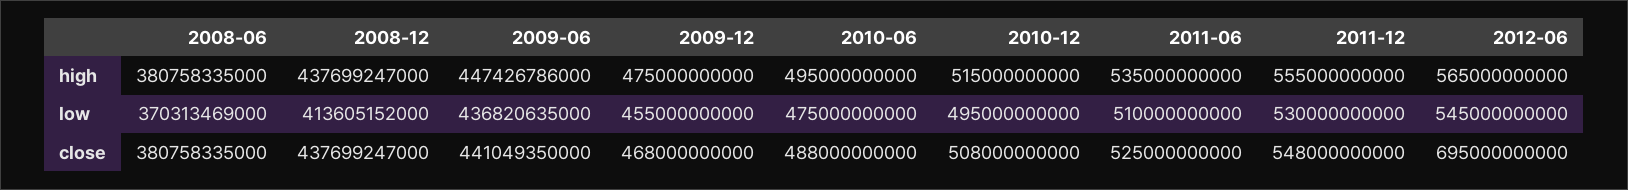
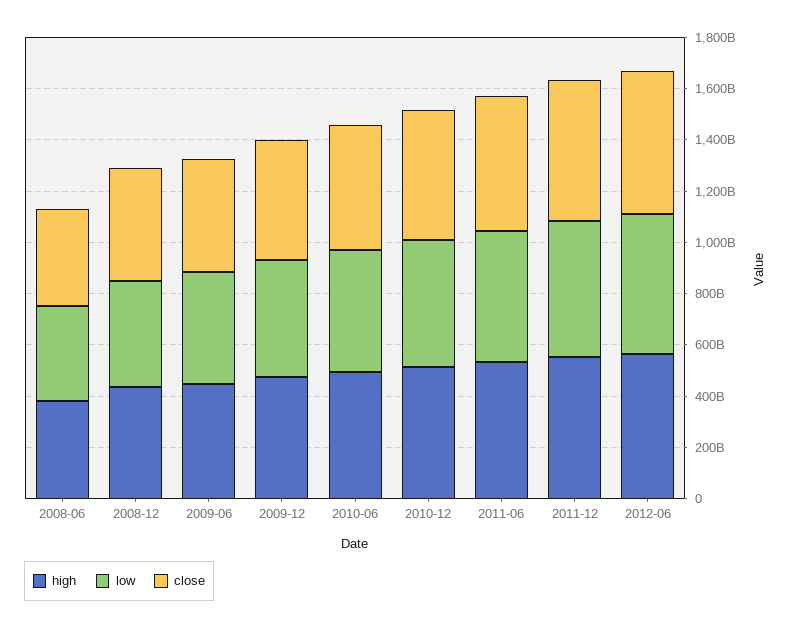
close, 2012-06: 695000000000 -> 550000000000

